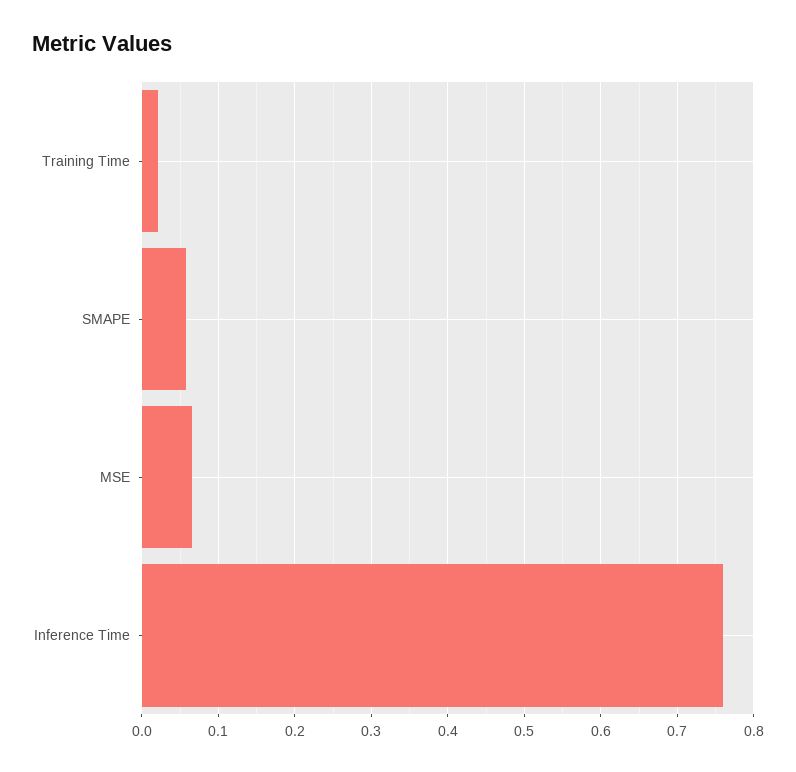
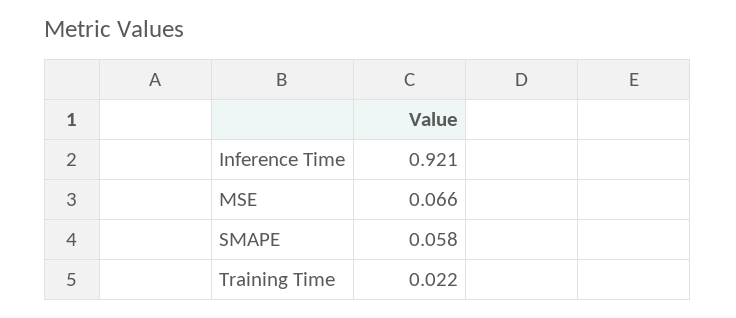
Inference Time: 0.76 -> 0.921

